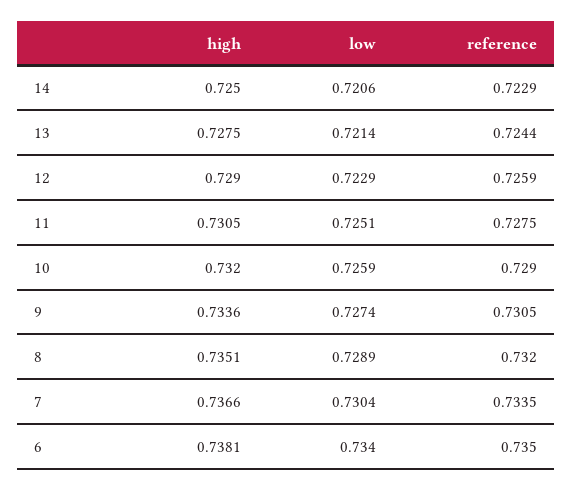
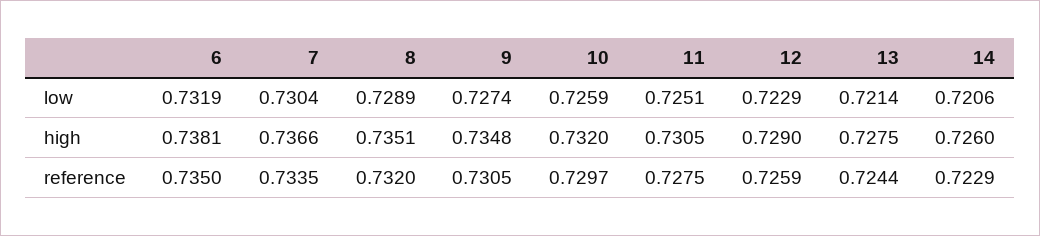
high, 14: 0.725 -> 0.726
reference, 10: 0.729 -> 0.7297
high, 9: 0.7336 -> 0.7348
low, 6: 0.734 -> 0.7319

